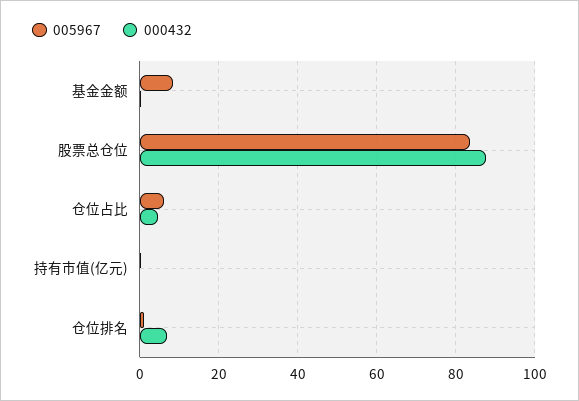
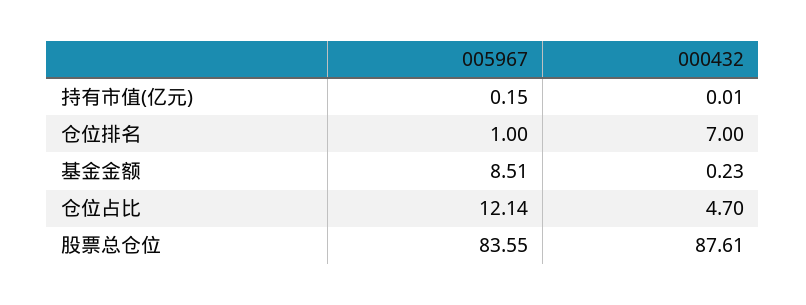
005967, 仓位占比: 6 -> 12.14

